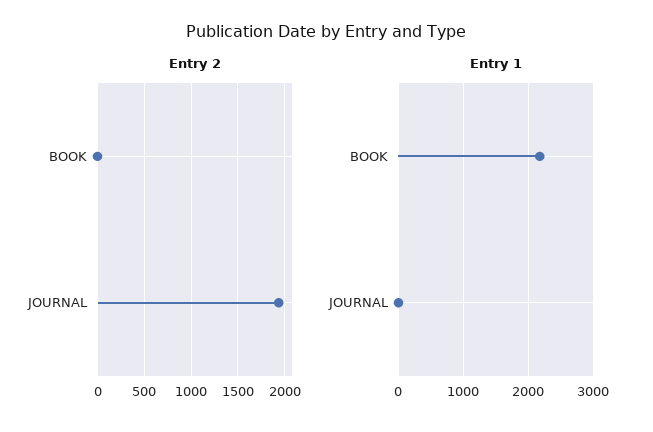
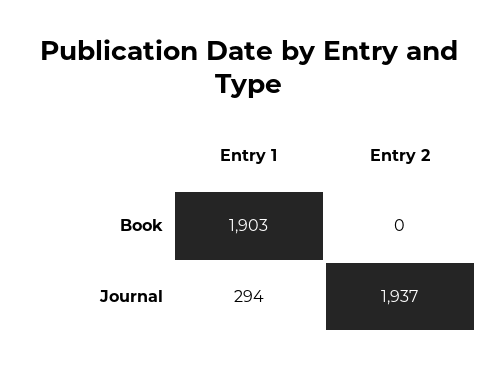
Entry 1, BOOK: 2200 -> 1903
Entry 1, JOURNAL: 0 -> 294

